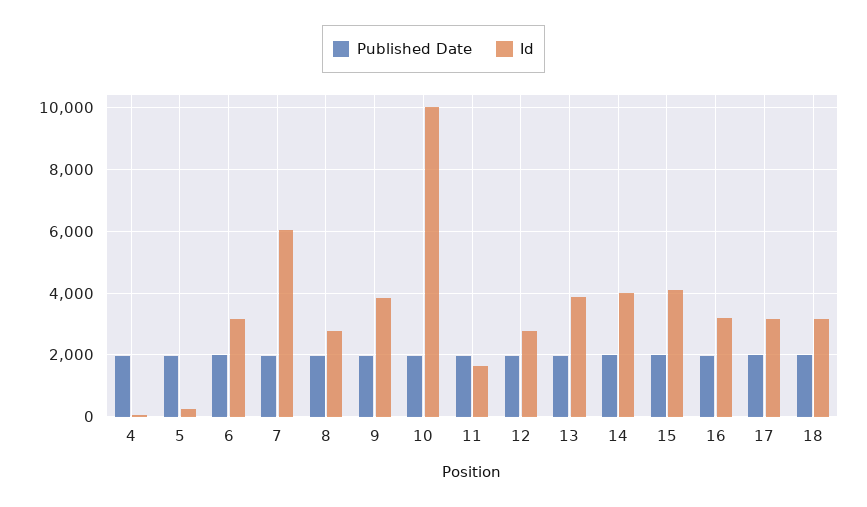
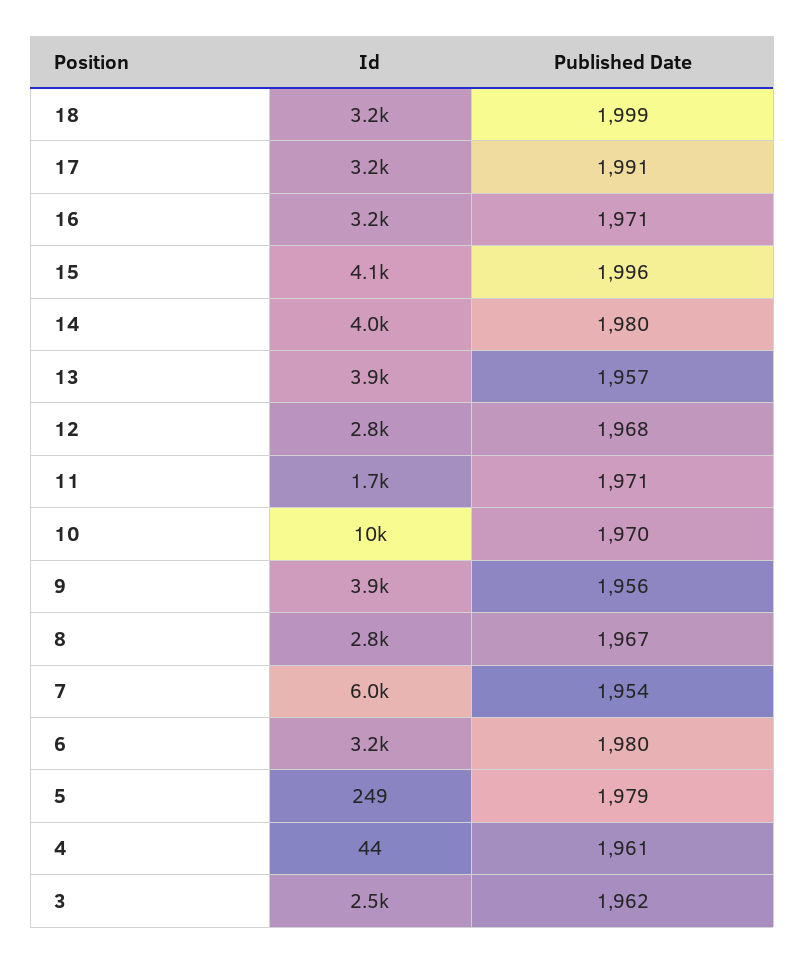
Id, 3: none -> 2500
Published Date, 3: none -> 1962

